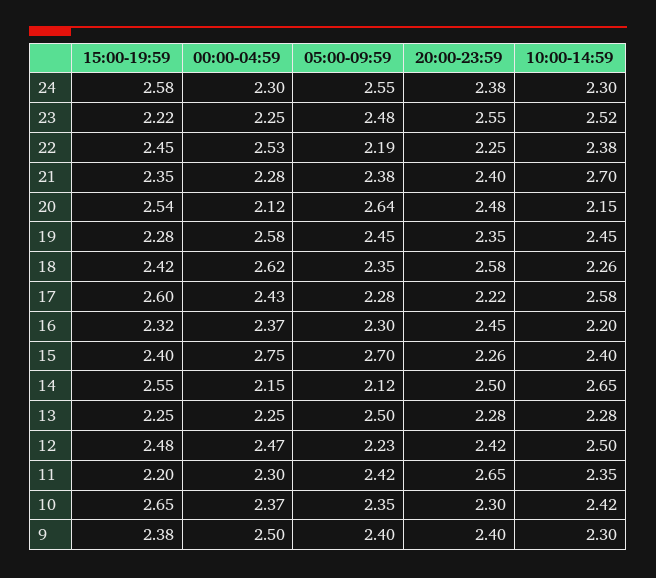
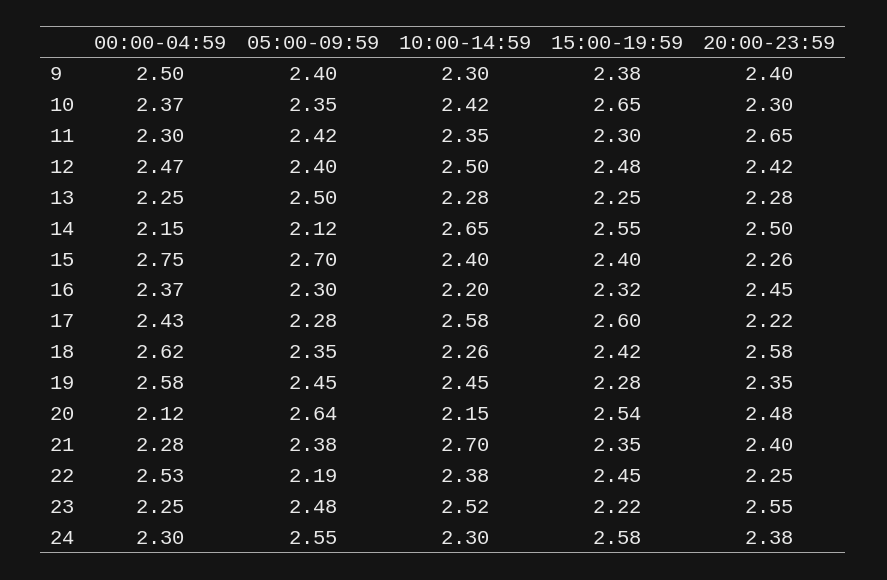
05:00-09:59, 12: 2.23 -> 2.4
15:00-19:59, 11: 2.2 -> 2.3

